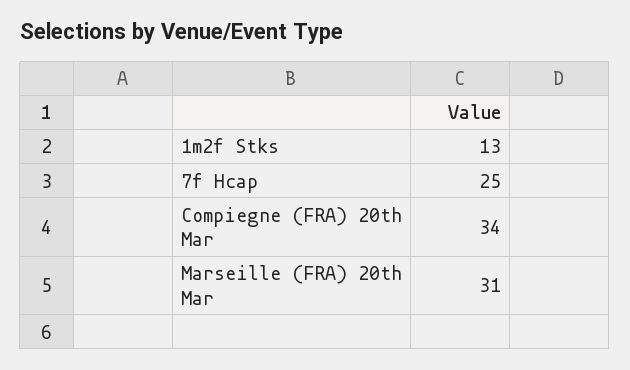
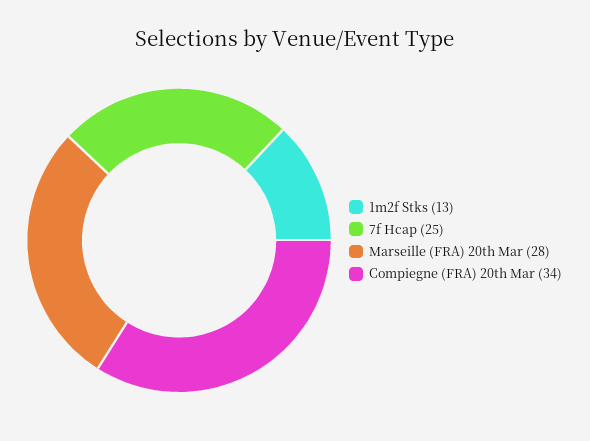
Marseille (FRA) 20th Mar: 31 -> 28

